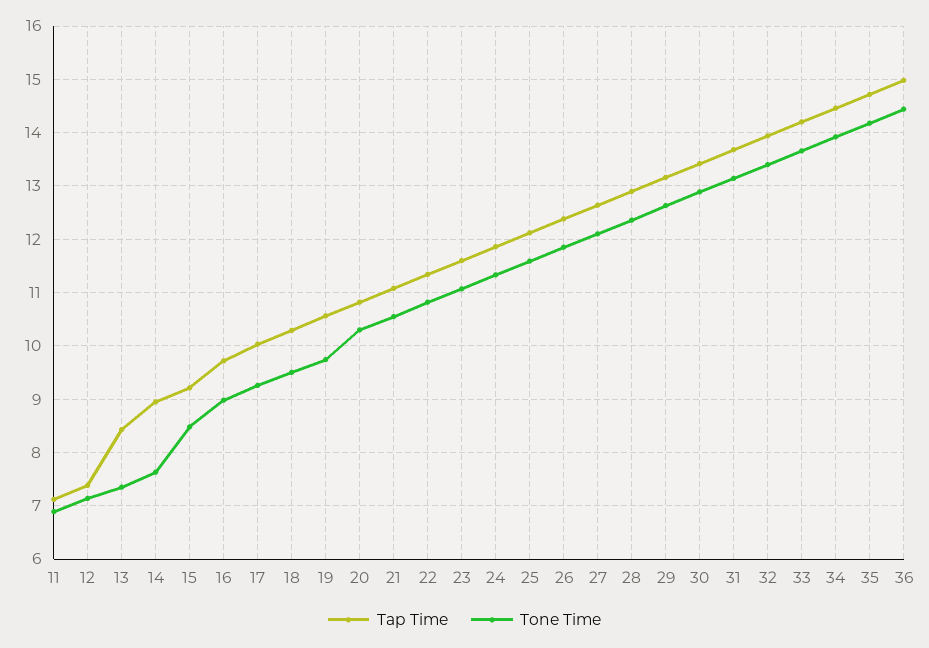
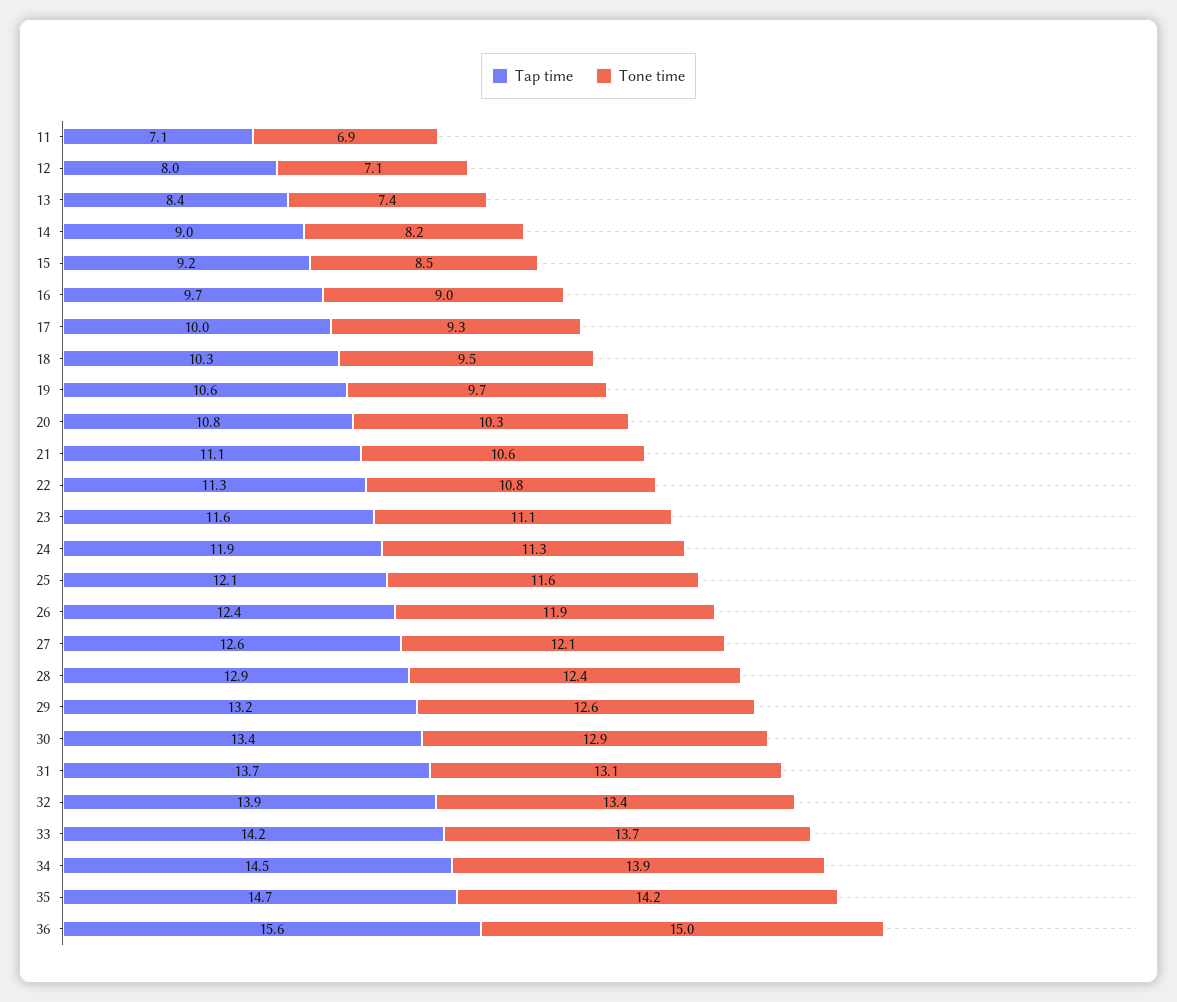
Tap Time, 12: 7.4 -> 8
Tone Time, 14: 7.6 -> 8.2
Tap Time, 36: 15 -> 15.6
Tone Time, 36: 14.4 -> 15

